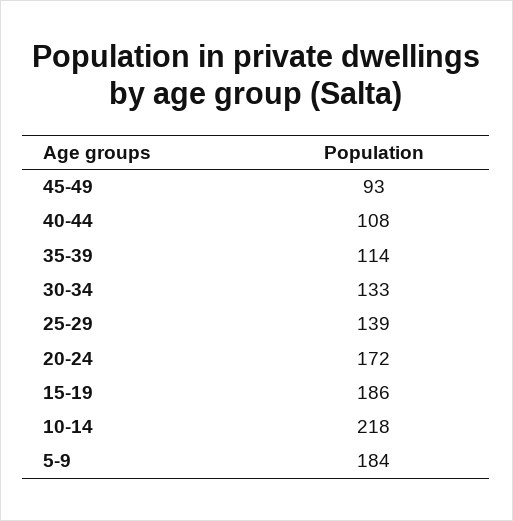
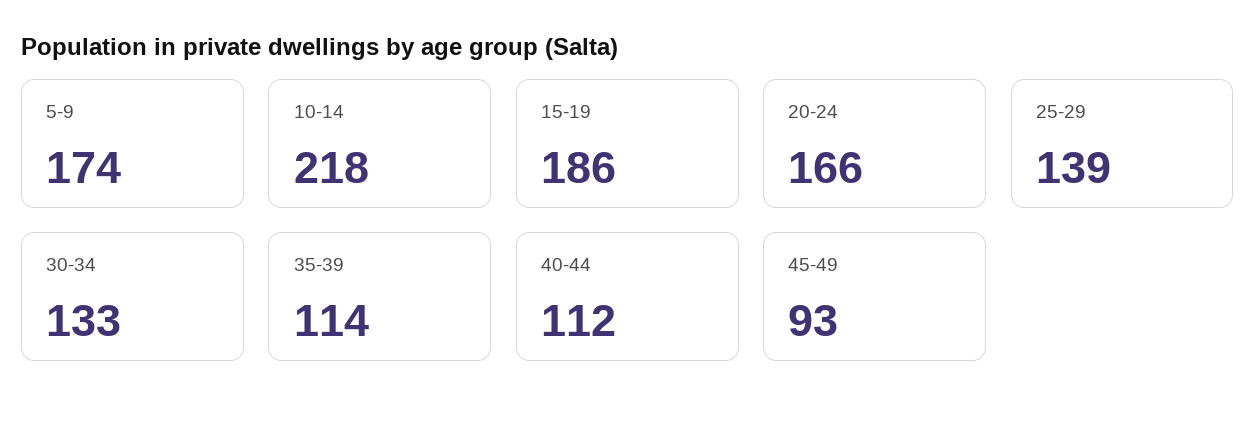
40-44: 108 -> 112
20-24: 172 -> 166
5-9: 184 -> 174

